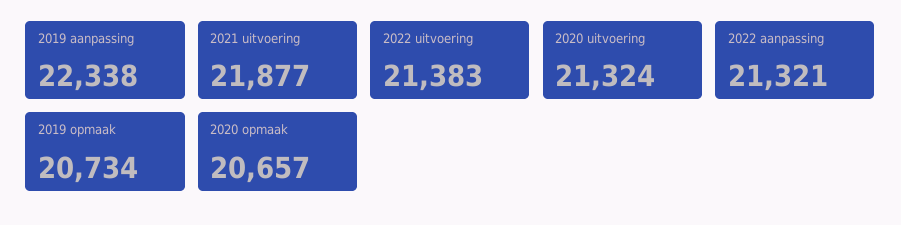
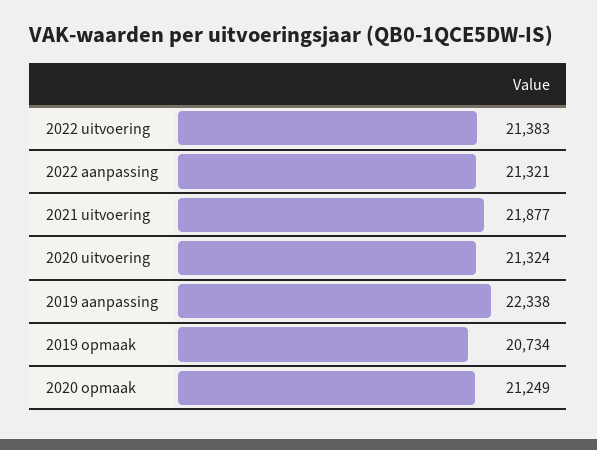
2020 opmaak: 20657 -> 21249

